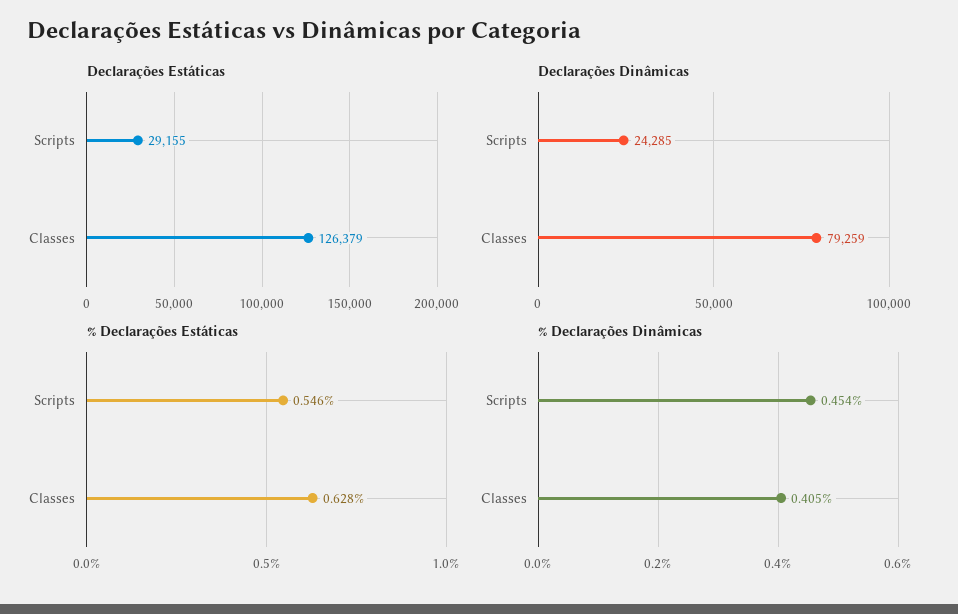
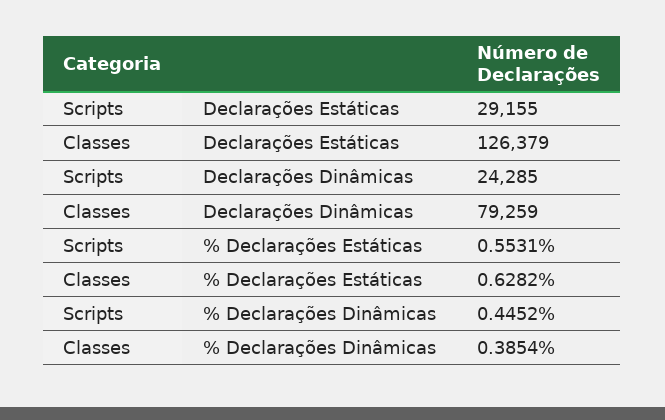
% Declarações Estáticas, Scripts: 0.546 -> 0.5531
% Declarações Dinâmicas, Scripts: 0.454 -> 0.4452
% Declarações Dinâmicas, Classes: 0.405 -> 0.3854

